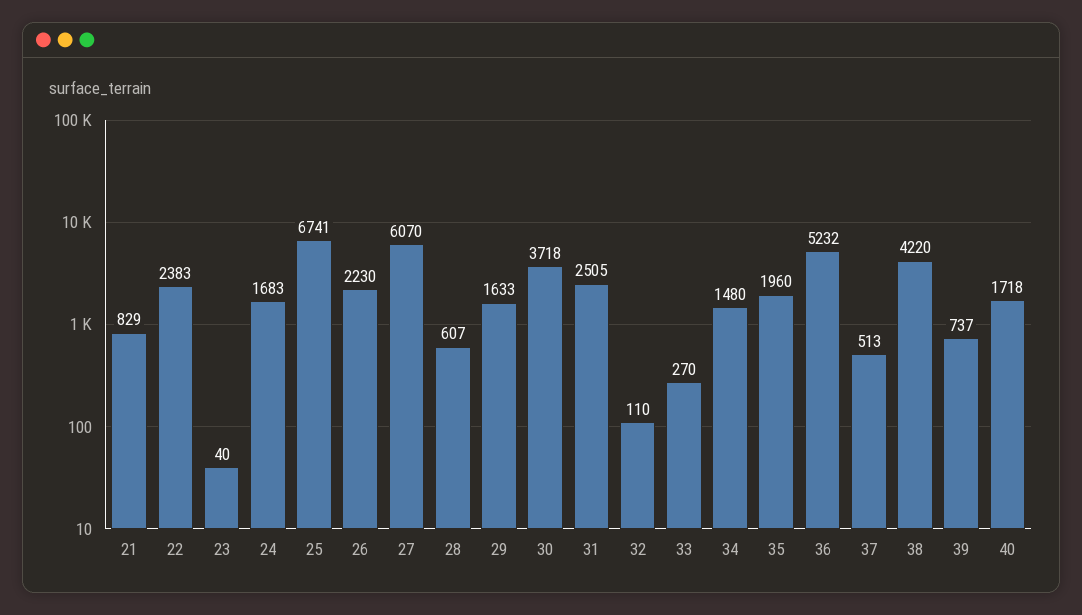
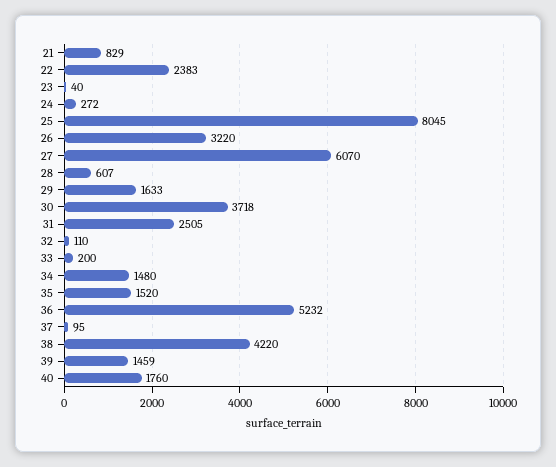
24: 1683 -> 272
25: 6741 -> 8045
26: 2230 -> 3220
33: 270 -> 200
35: 1960 -> 1520
37: 513 -> 95
39: 737 -> 1459
40: 1718 -> 1760

